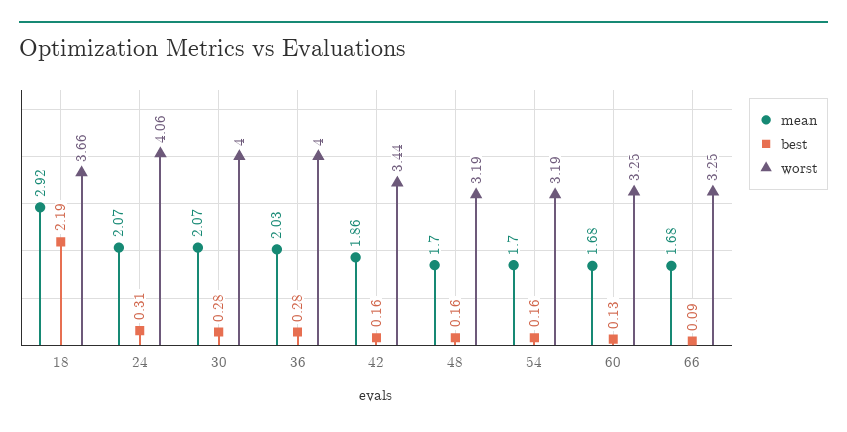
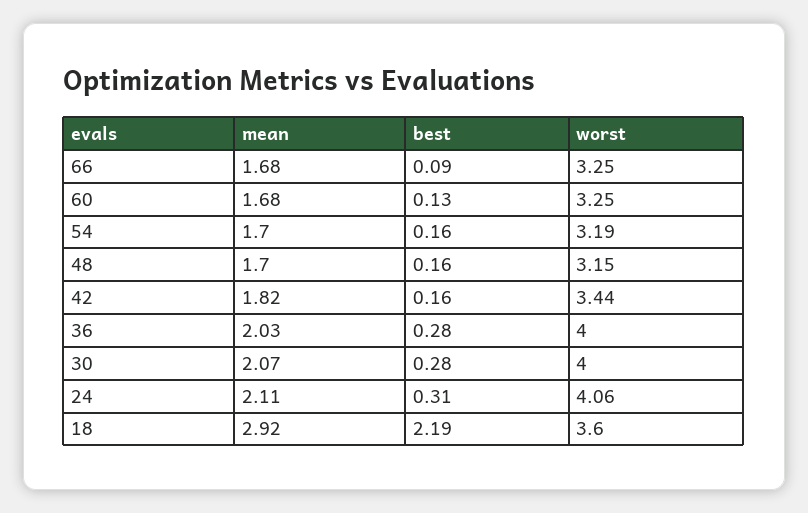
worst, 18: 3.66 -> 3.6
mean, 24: 2.07 -> 2.11
mean, 42: 1.86 -> 1.82
worst, 48: 3.19 -> 3.15

